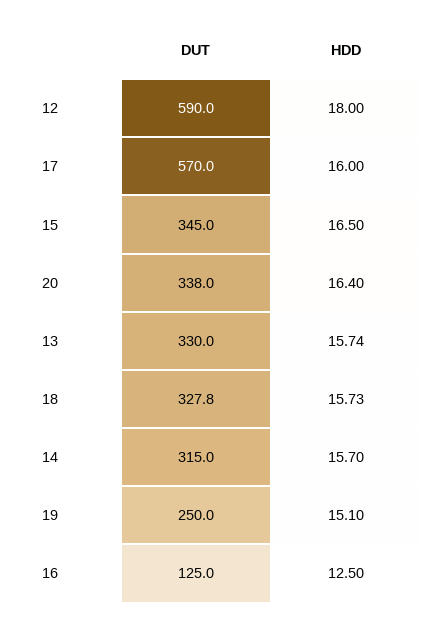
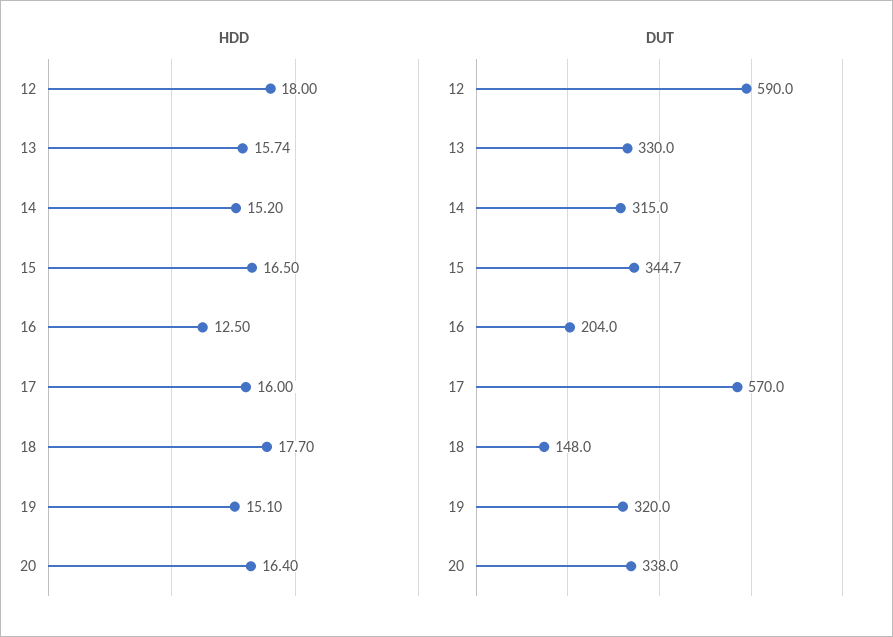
DUT, 15: 345 -> 344.7
DUT, 18: 327.8 -> 148
HDD, 18: 15.73 -> 17.7
HDD, 14: 15.7 -> 15.2
DUT, 19: 250 -> 320
DUT, 16: 125 -> 204

